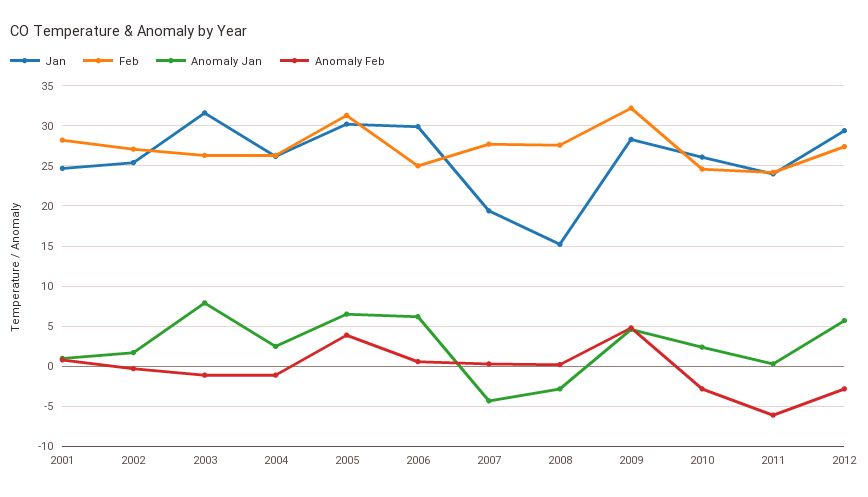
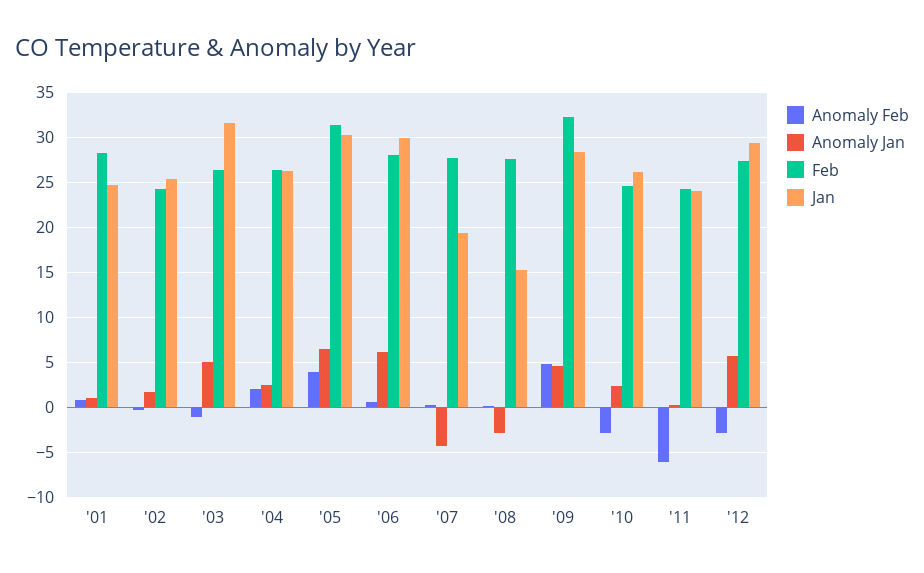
Feb, 2002: 27 -> 24
Anomaly Jan, 2003: 8 -> 5
Anomaly Feb, 2004: -1 -> 2
Feb, 2006: 25 -> 28

